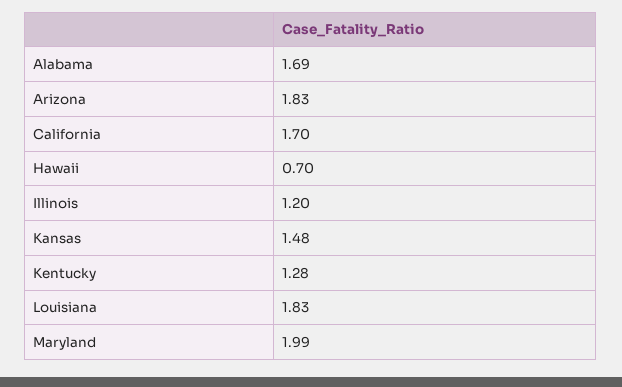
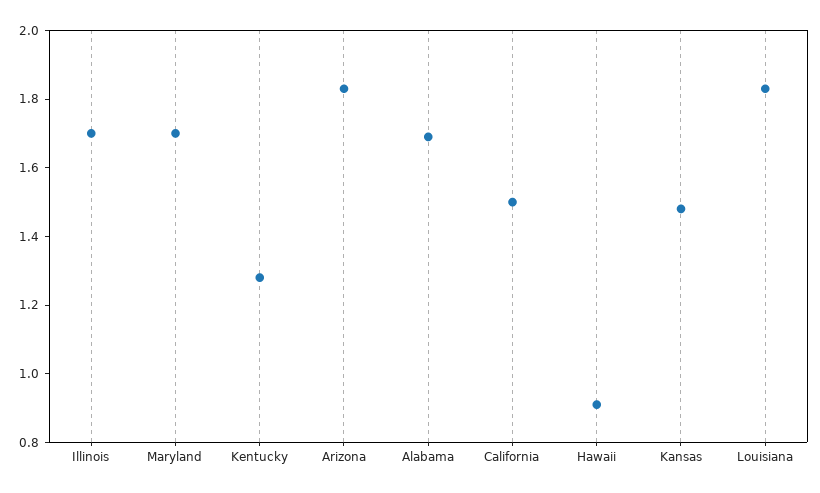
California: 1.7 -> 1.5
Hawaii: 0.7 -> 0.9
Illinois: 1.2 -> 1.7
Maryland: 1.99 -> 1.7

